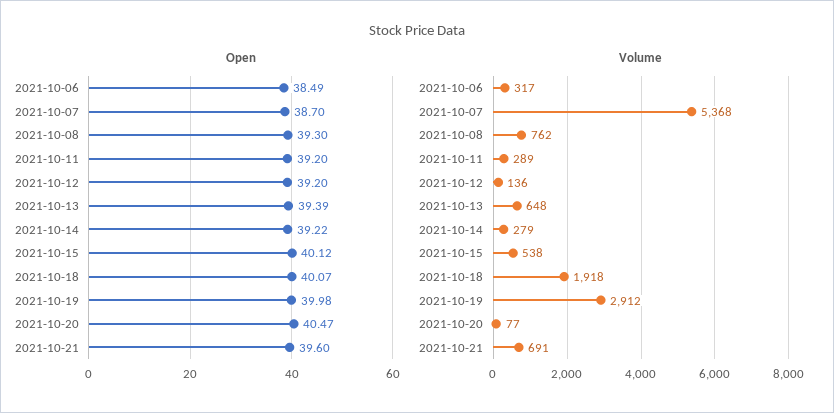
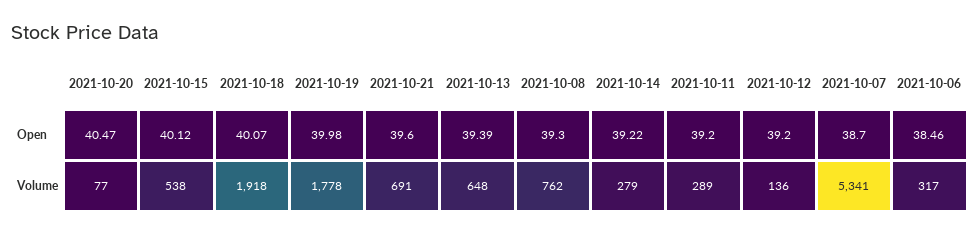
Open, 2021-10-06: 38.49 -> 38.46
Volume, 2021-10-07: 5368 -> 5341
Volume, 2021-10-19: 2912 -> 1778

